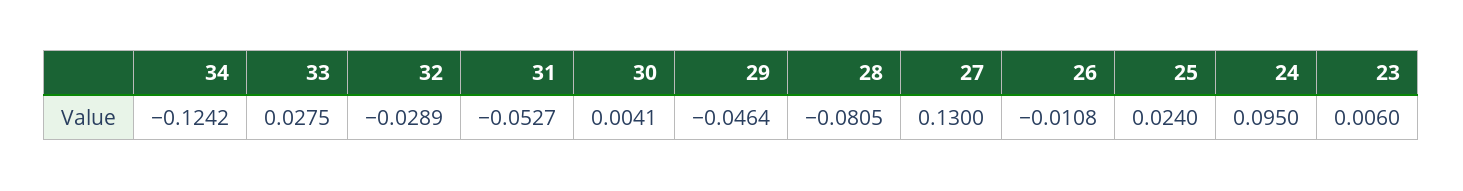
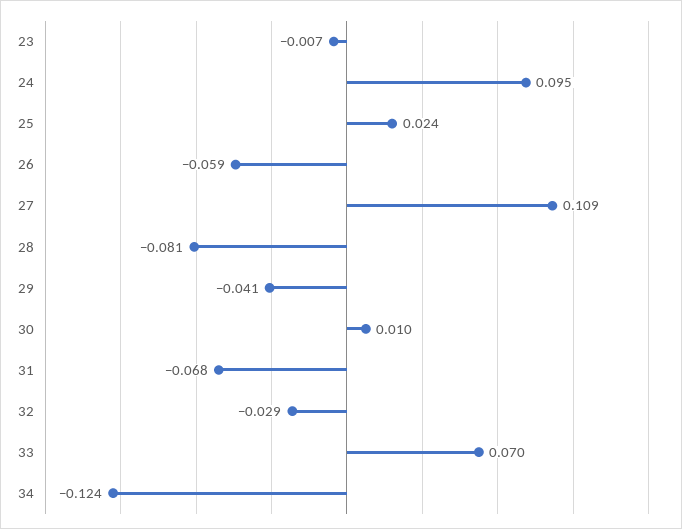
33: 0.0275 -> 0.07
31: -0.0527 -> -0.068
30: 0.0041 -> 0.01
29: -0.0464 -> -0.041
27: 0.13 -> 0.109
26: -0.0108 -> -0.059
23: 0.006 -> -0.007

